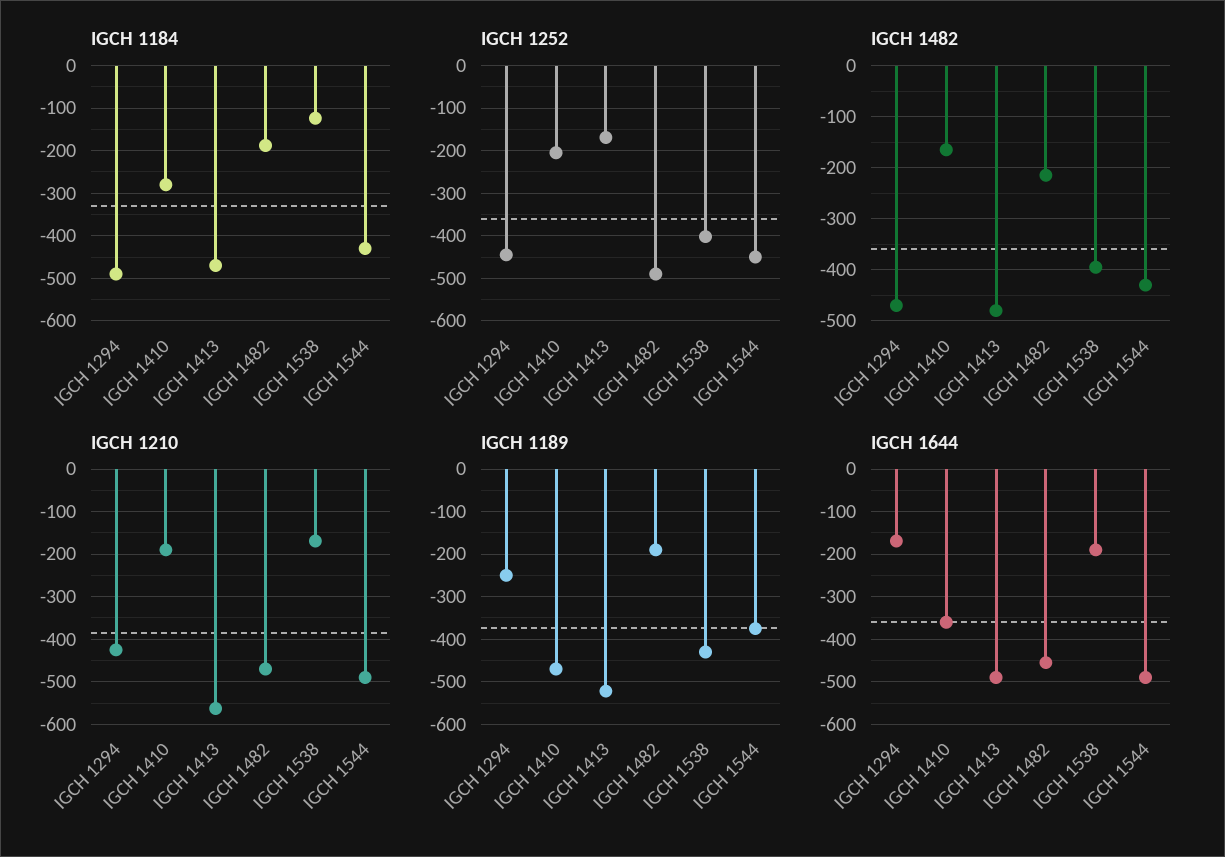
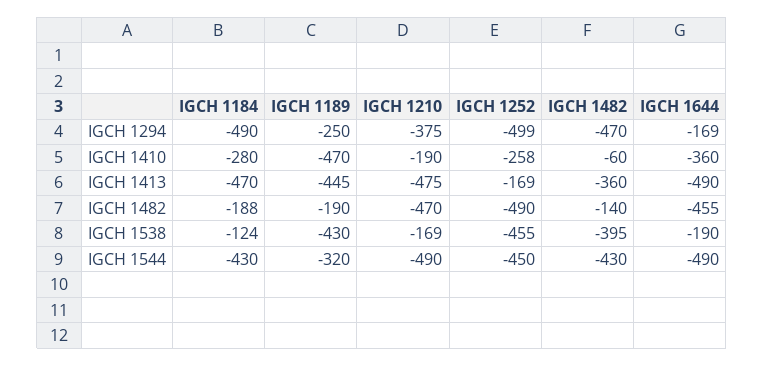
IGCH 1252, IGCH 1294: -440 -> -499
IGCH 1252, IGCH 1410: -200 -> -258
IGCH 1252, IGCH 1538: -400 -> -455
IGCH 1482, IGCH 1410: -160 -> -60
IGCH 1482, IGCH 1413: -480 -> -360
IGCH 1482, IGCH 1482: -220 -> -140
IGCH 1210, IGCH 1294: -420 -> -375
IGCH 1210, IGCH 1413: -560 -> -475
IGCH 1189, IGCH 1413: -520 -> -445
IGCH 1189, IGCH 1544: -380 -> -320

